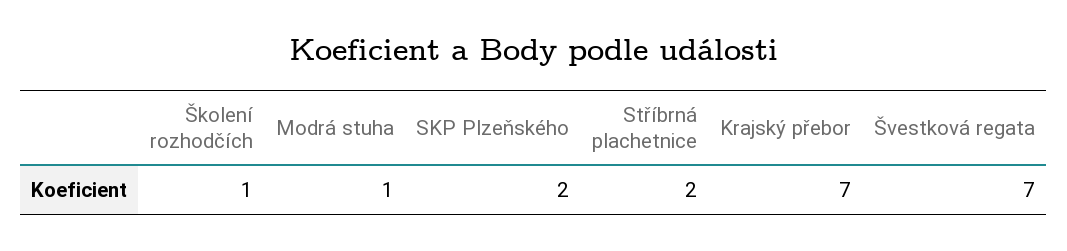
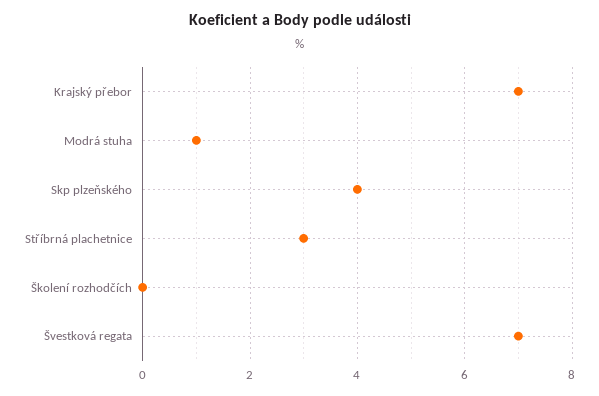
Školení rozhodčích: 1 -> 0
SKP Plzeňského: 2 -> 4
Stříbrná plachetnice: 2 -> 3

